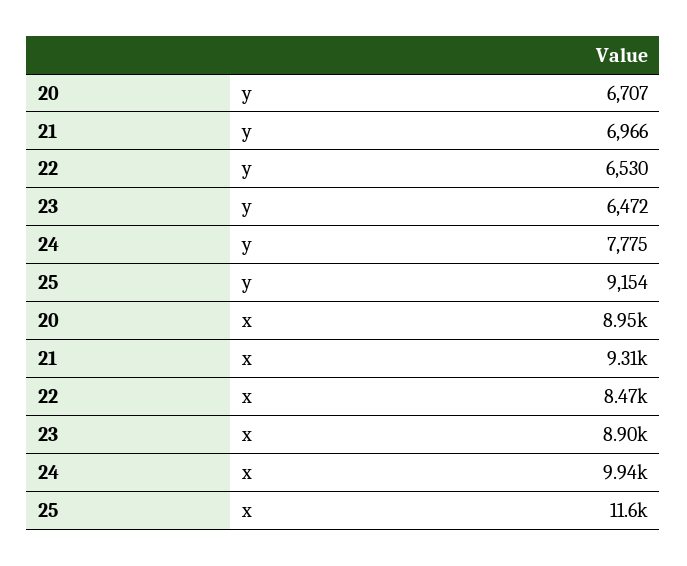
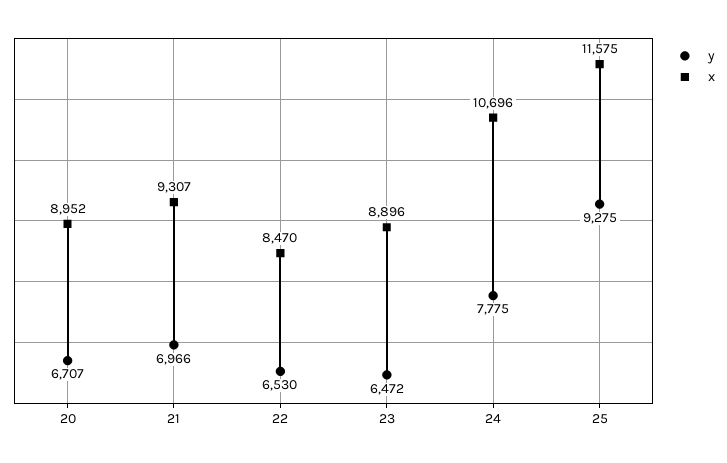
y, 25: 9154 -> 9275
x, 24: 9940 -> 10696

